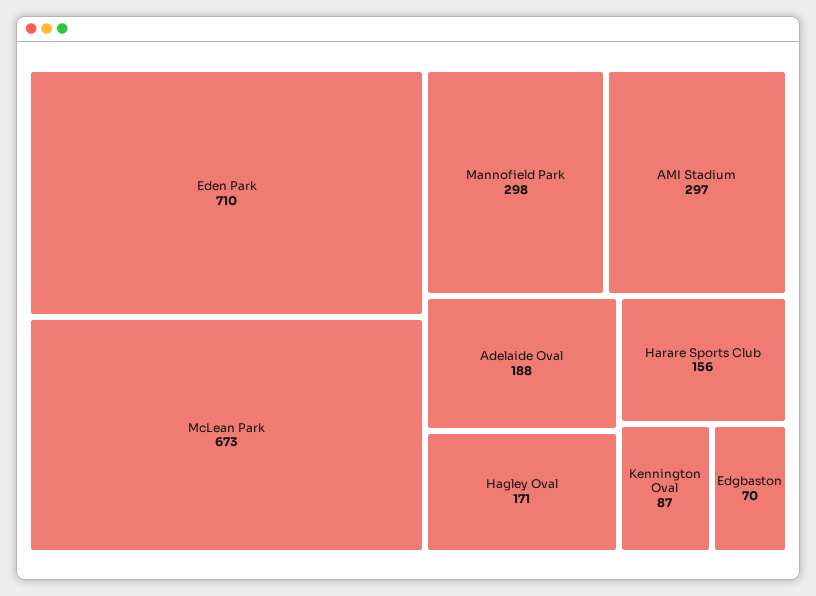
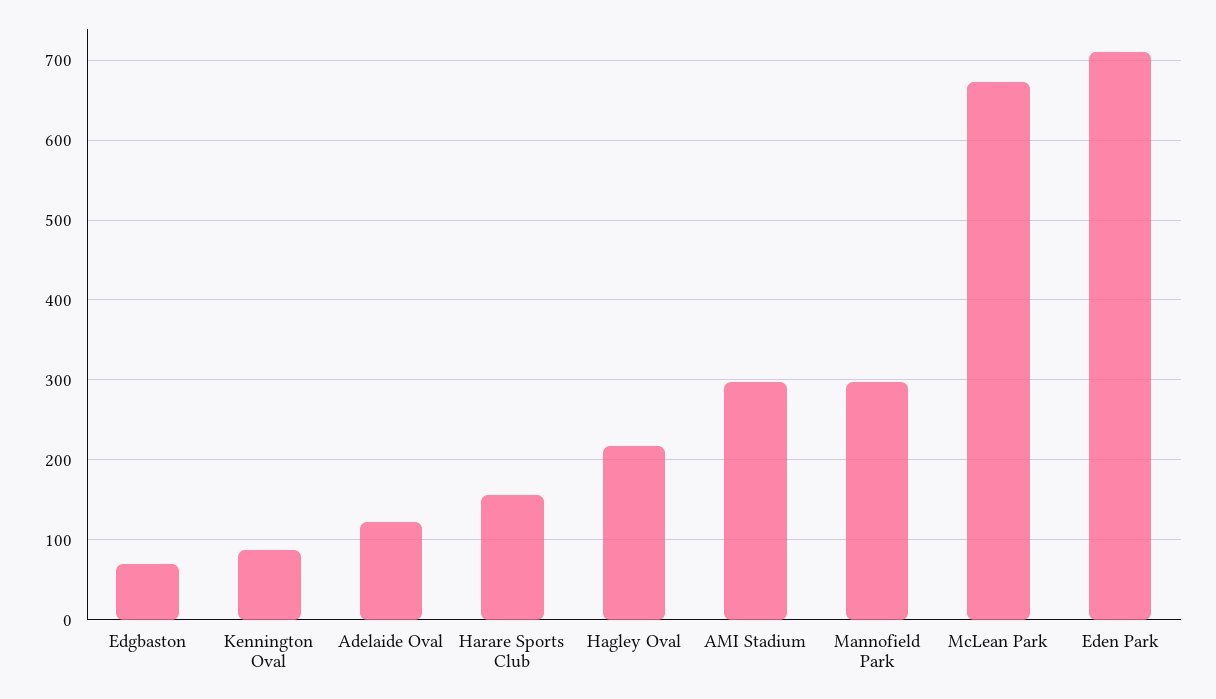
Adelaide Oval: 188 -> 120
Hagley Oval: 171 -> 220

